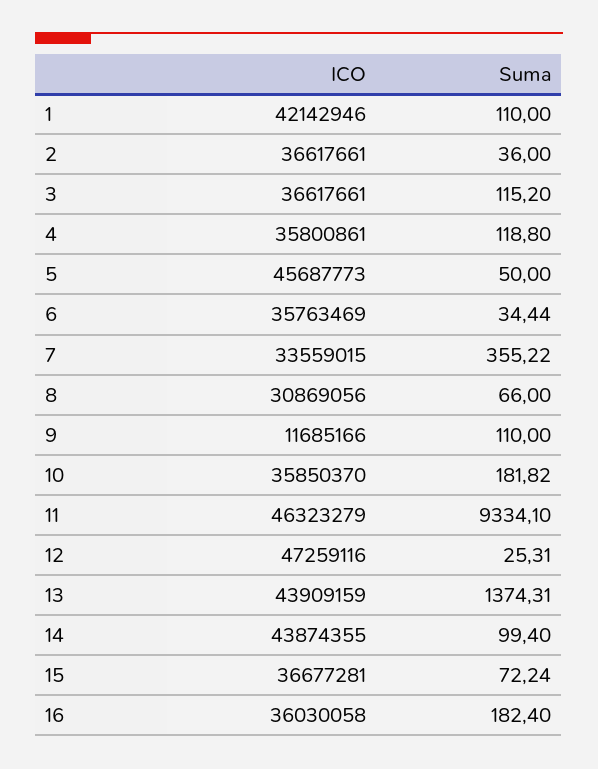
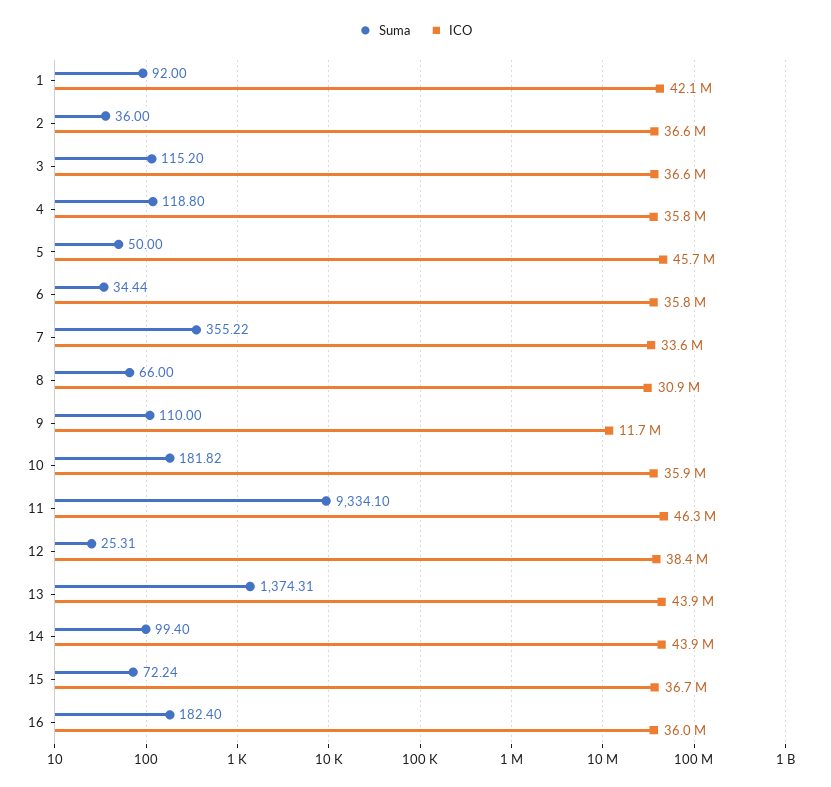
Suma, 1: 110 -> 92
ICO, 12: 47259116 -> 38400000

